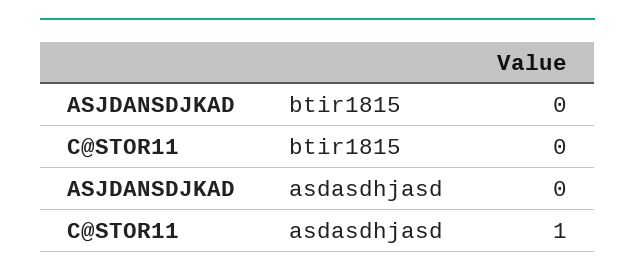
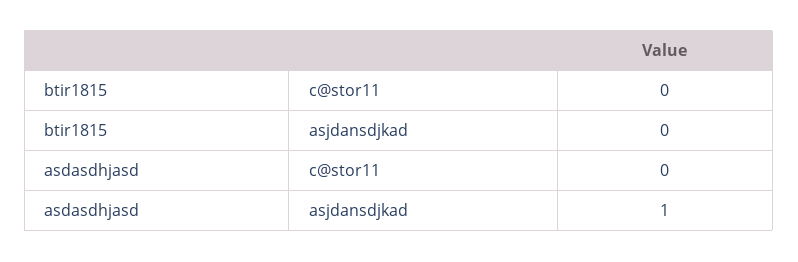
ASJDANSDJKAD, asdasdhjasd: 0 -> 1
C@STOR11, asdasdhjasd: 1 -> 0

